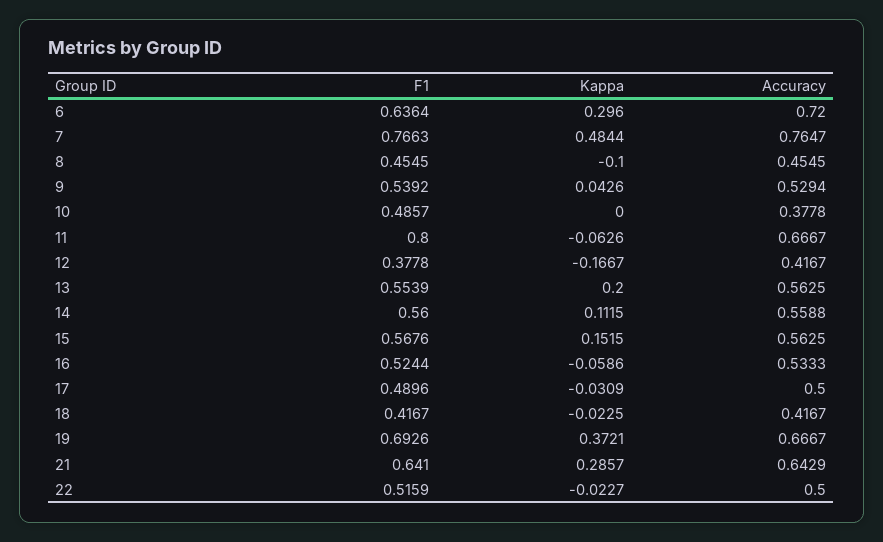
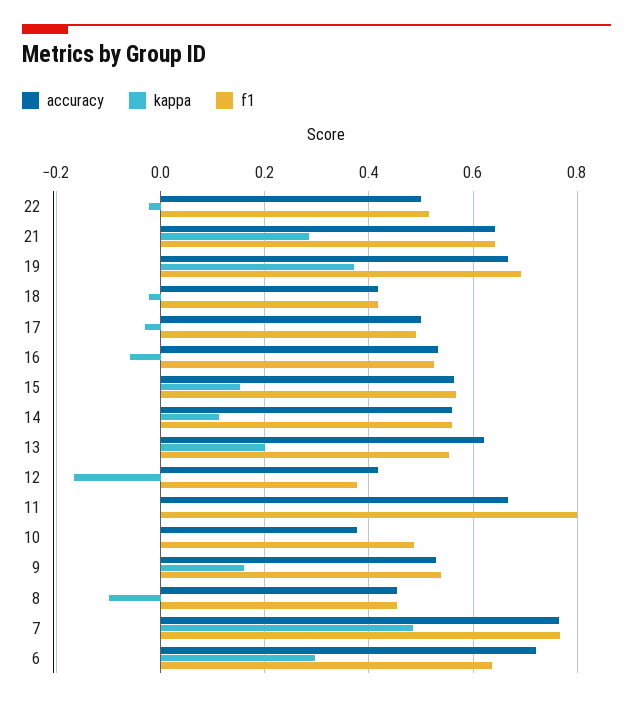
Kappa, 9: 0.0426 -> 0.16
Kappa, 11: -0.0626 -> 0
Accuracy, 13: 0.5625 -> 0.62

